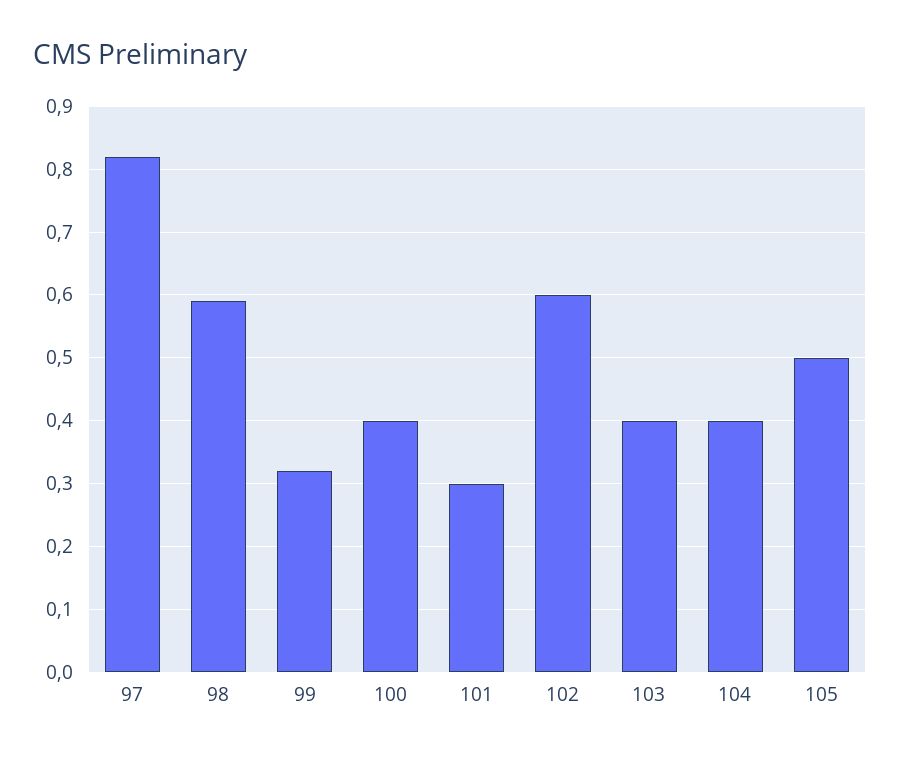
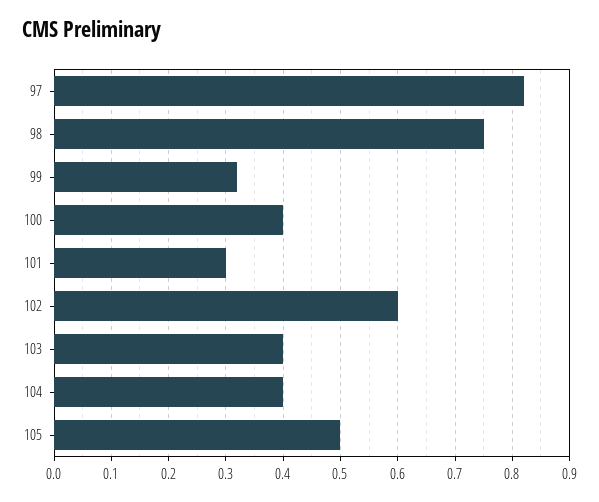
98: 0.59 -> 0.75

